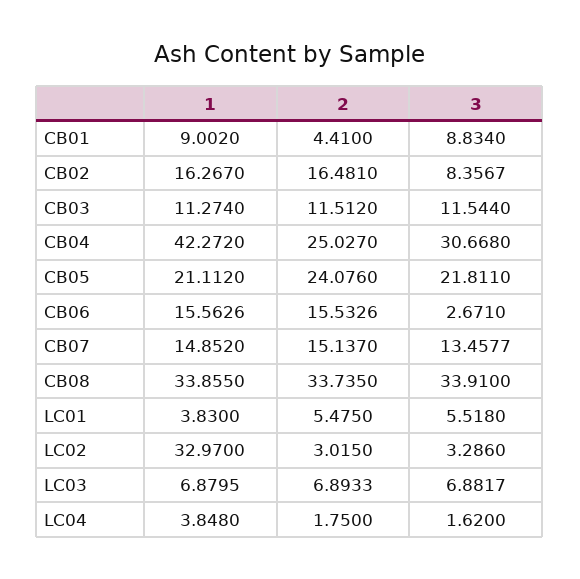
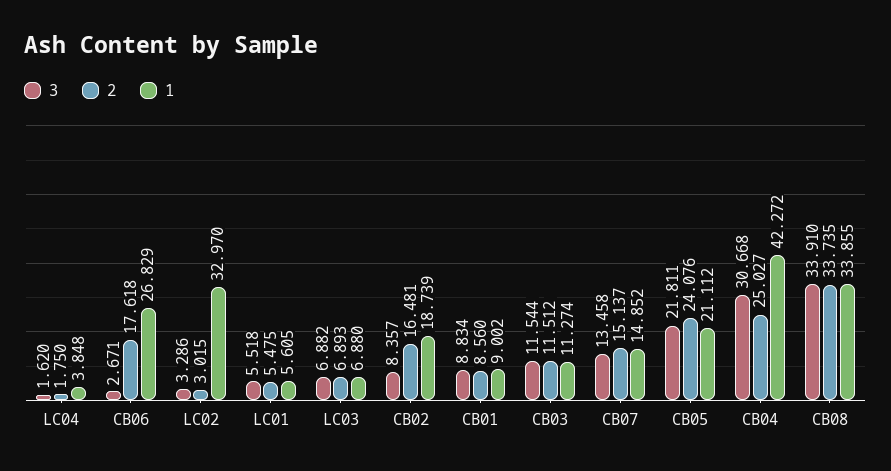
2, CB01: 4.41 -> 8.56
1, CB02: 16.267 -> 18.739
1, CB06: 15.5626 -> 26.829
2, CB06: 15.5326 -> 17.618
1, LC01: 3.83 -> 5.605

